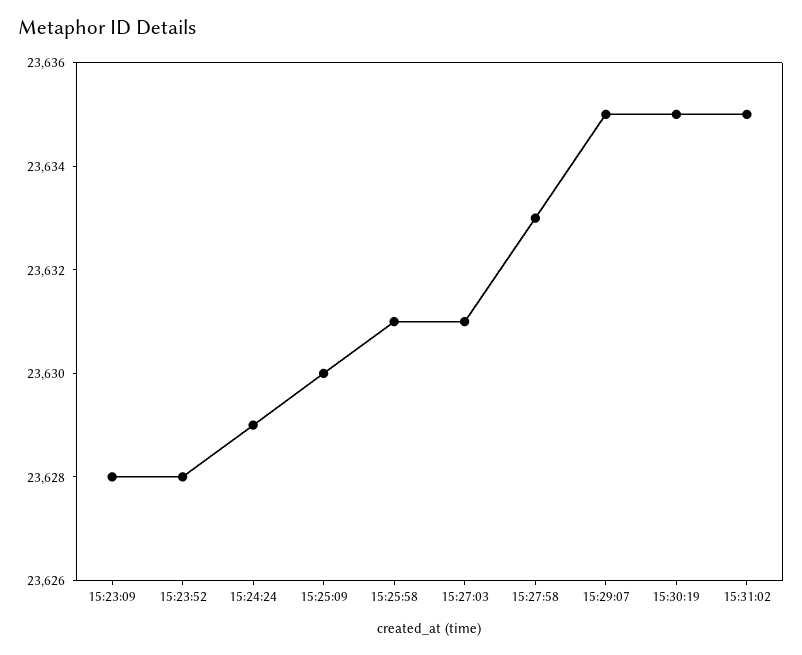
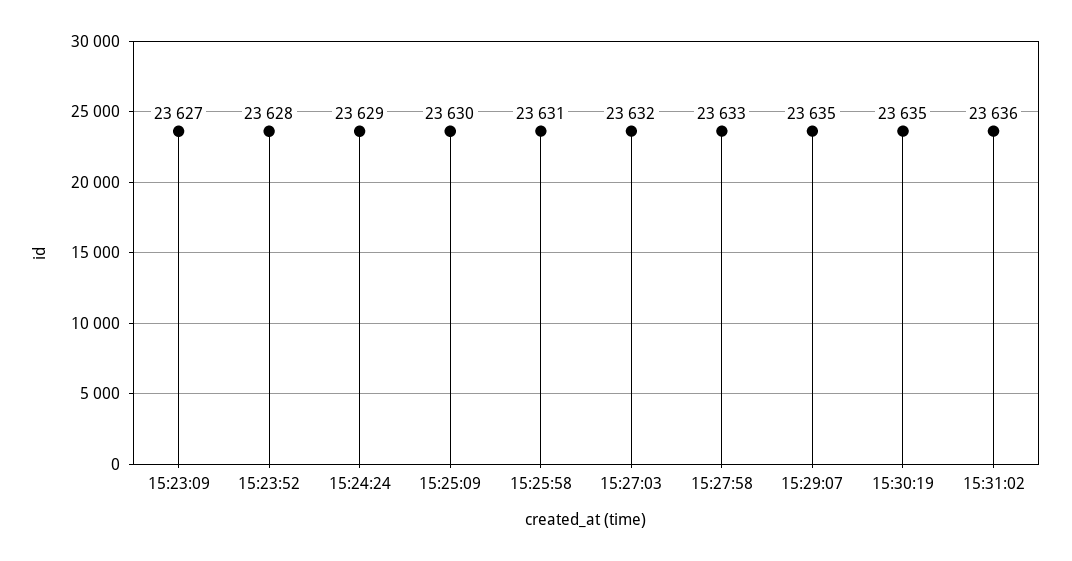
15:23:09: 23628 -> 23627
15:27:03: 23631 -> 23632
15:31:02: 23635 -> 23636

